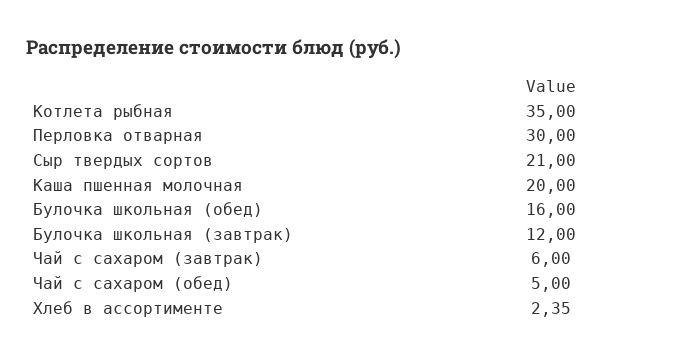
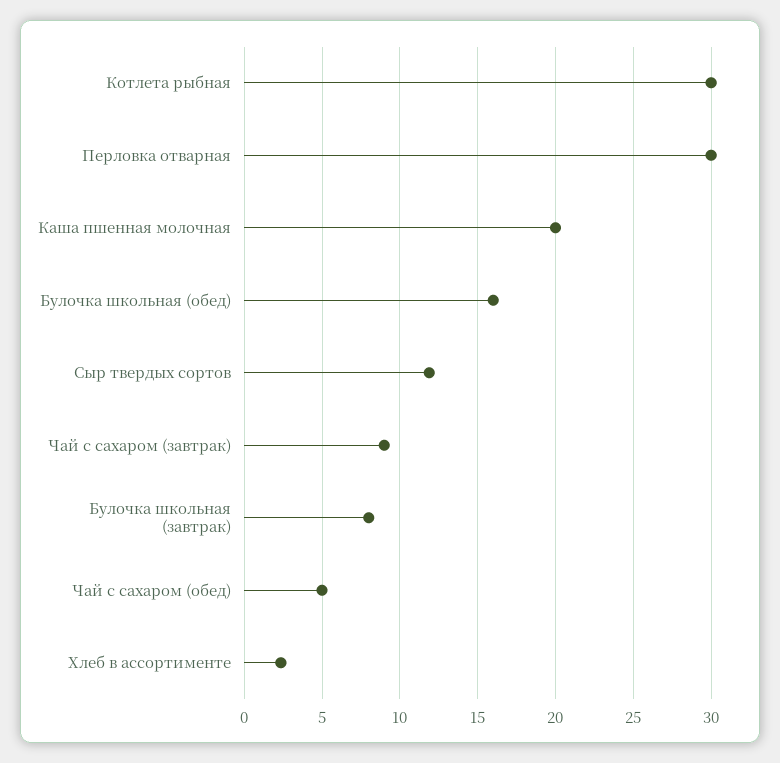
Котлета рыбная: 35 -> 30
Сыр твердых сортов: 21 -> 12
Булочка школьная (завтрак): 12 -> 8
Чай с сахаром (завтрак): 6 -> 9

